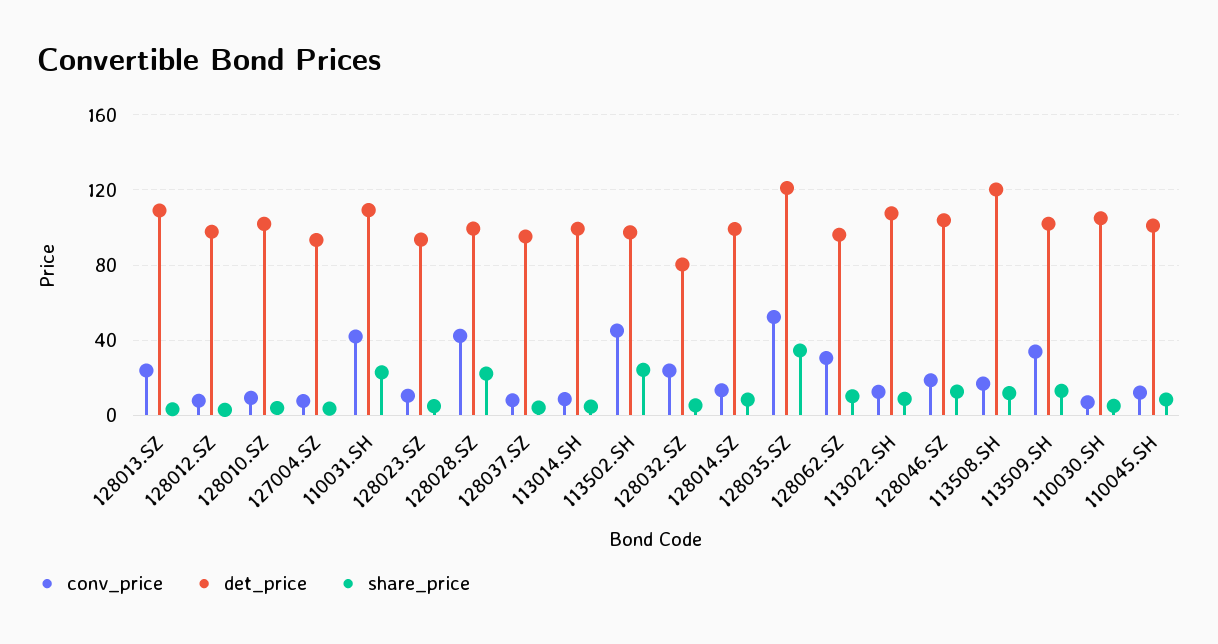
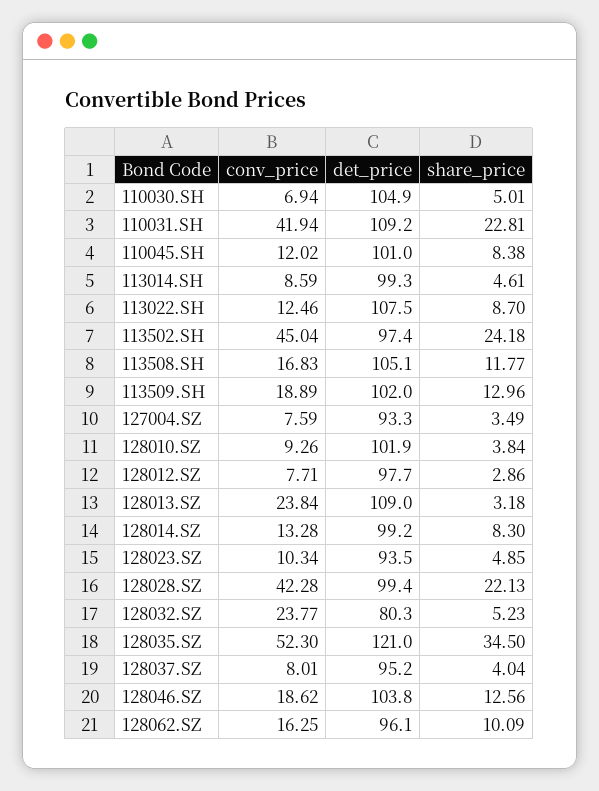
conv_price, 128062.SZ: 30 -> 16.25
det_price, 113508.SH: 120 -> 105.1
conv_price, 113509.SH: 35 -> 18.89

